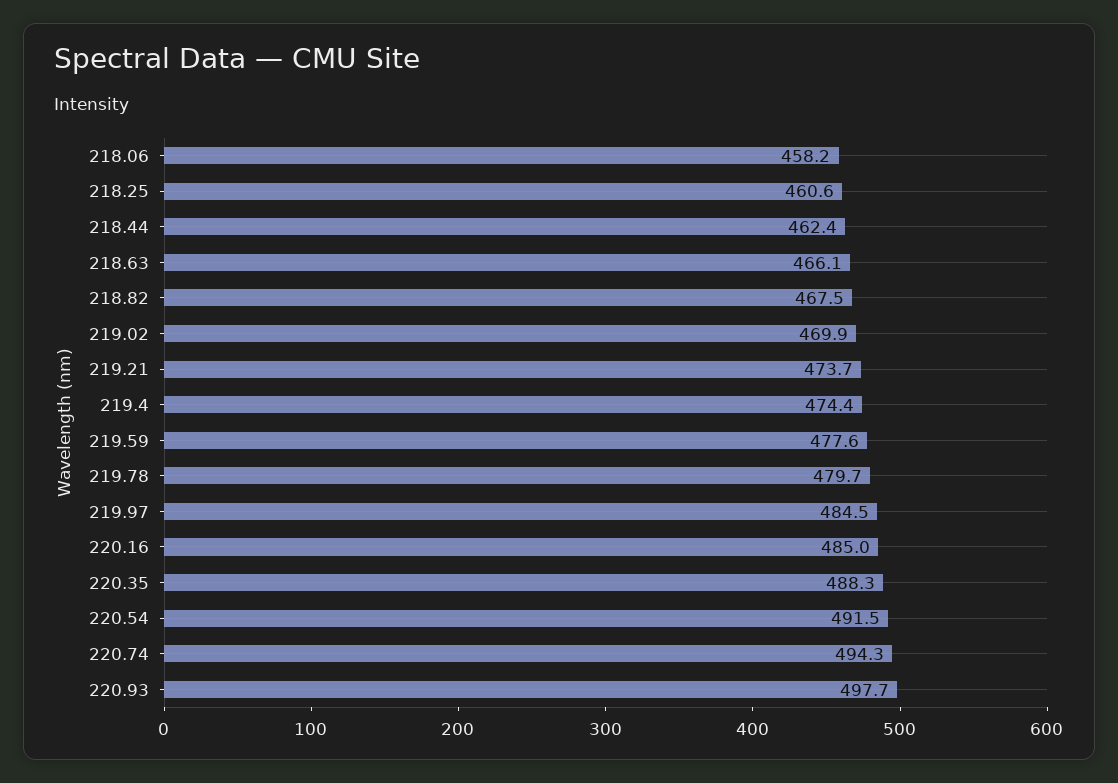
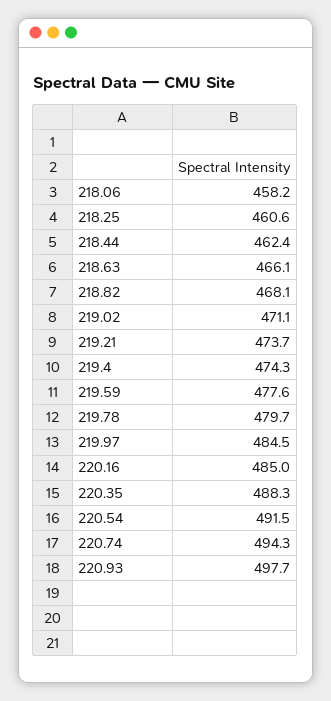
218.82: 467.5 -> 468.1
219.02: 469.9 -> 471.1
219.4: 474.4 -> 474.3

